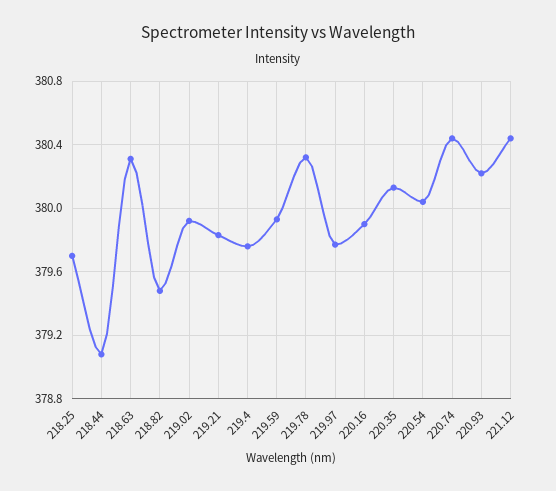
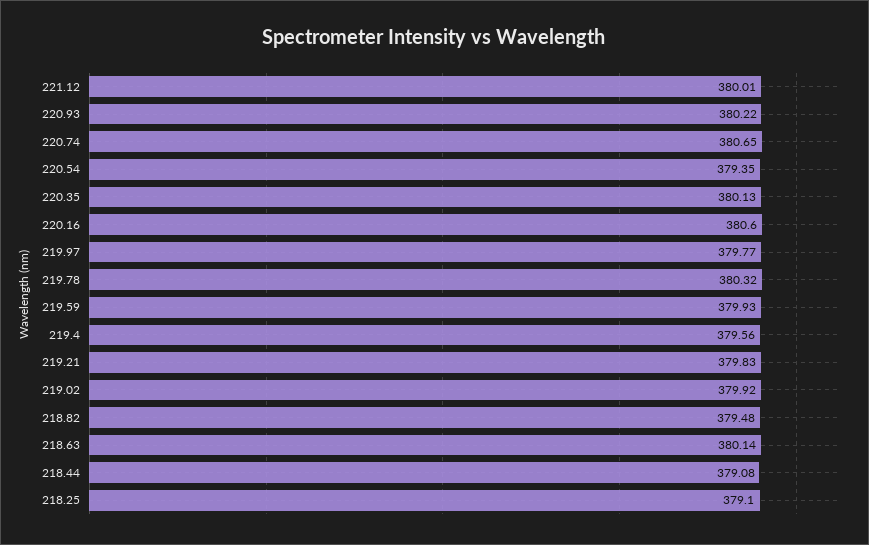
218.25: 379.7 -> 379.1
218.63: 380.3 -> 380.14
219.4: 379.75 -> 379.56
220.16: 379.9 -> 380.6
220.54: 380.05 -> 379.35
220.74: 380.45 -> 380.65
221.12: 380.45 -> 380.01

